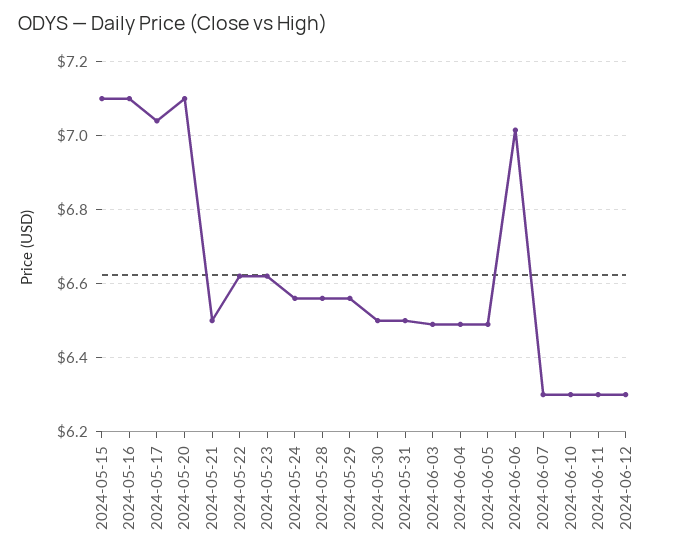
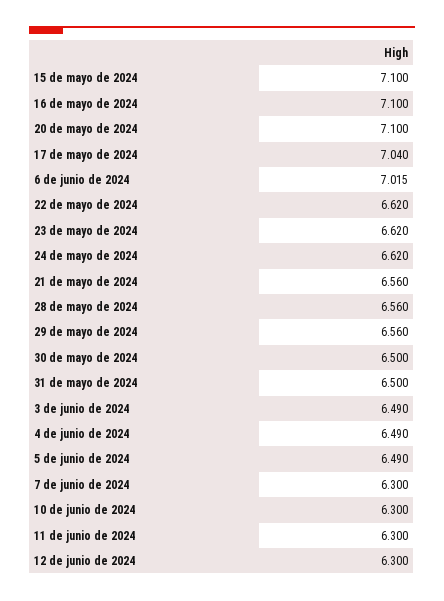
2024-05-21: 6.5 -> 6.56
2024-05-24: 6.56 -> 6.62

